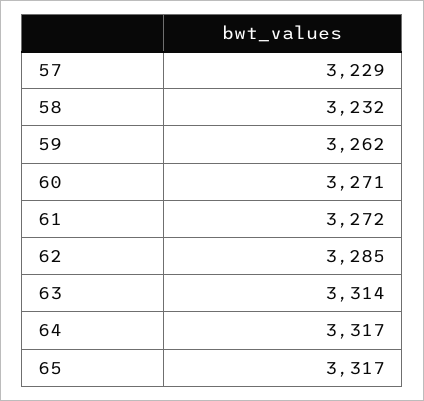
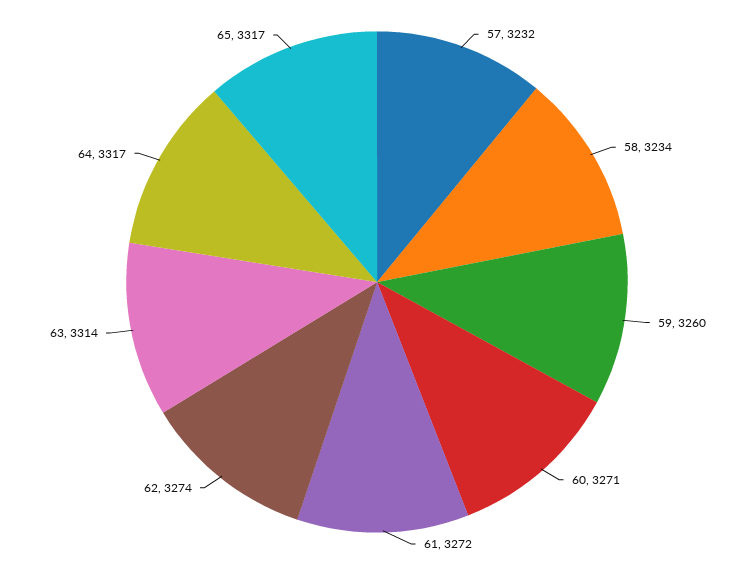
57: 3229 -> 3232
58: 3232 -> 3234
59: 3262 -> 3260
62: 3285 -> 3274

